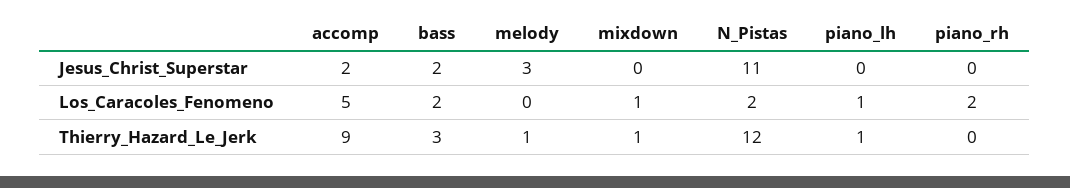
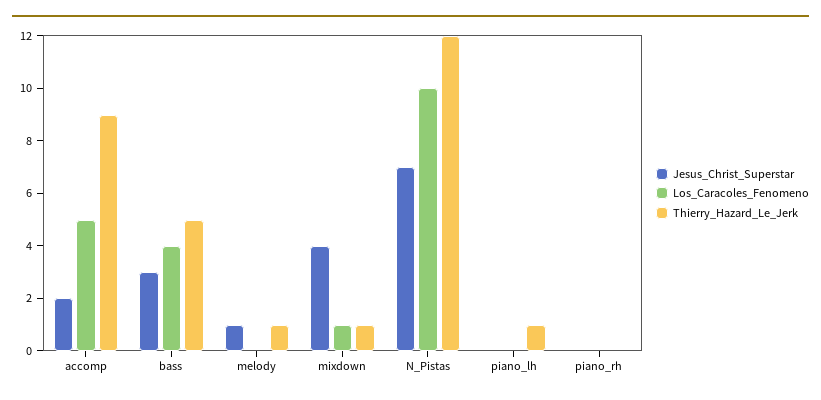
Jesus_Christ_Superstar, bass: 2 -> 3
Jesus_Christ_Superstar, melody: 3 -> 1
Jesus_Christ_Superstar, mixdown: 0 -> 4
Jesus_Christ_Superstar, N_Pistas: 11 -> 7
Los_Caracoles_Fenomeno, bass: 2 -> 4
Los_Caracoles_Fenomeno, N_Pistas: 2 -> 10
Los_Caracoles_Fenomeno, piano_lh: 1 -> 0
Los_Caracoles_Fenomeno, piano_rh: 2 -> 0
Thierry_Hazard_Le_Jerk, bass: 3 -> 5

